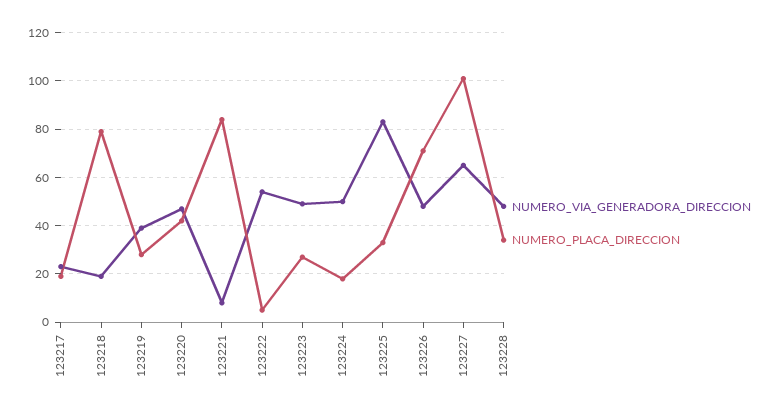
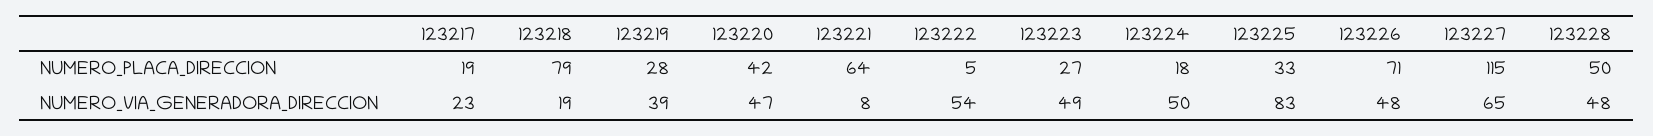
NUMERO_PLACA_DIRECCION, 123221: 85 -> 64
NUMERO_PLACA_DIRECCION, 123227: 100 -> 115
NUMERO_PLACA_DIRECCION, 123228: 35 -> 50

